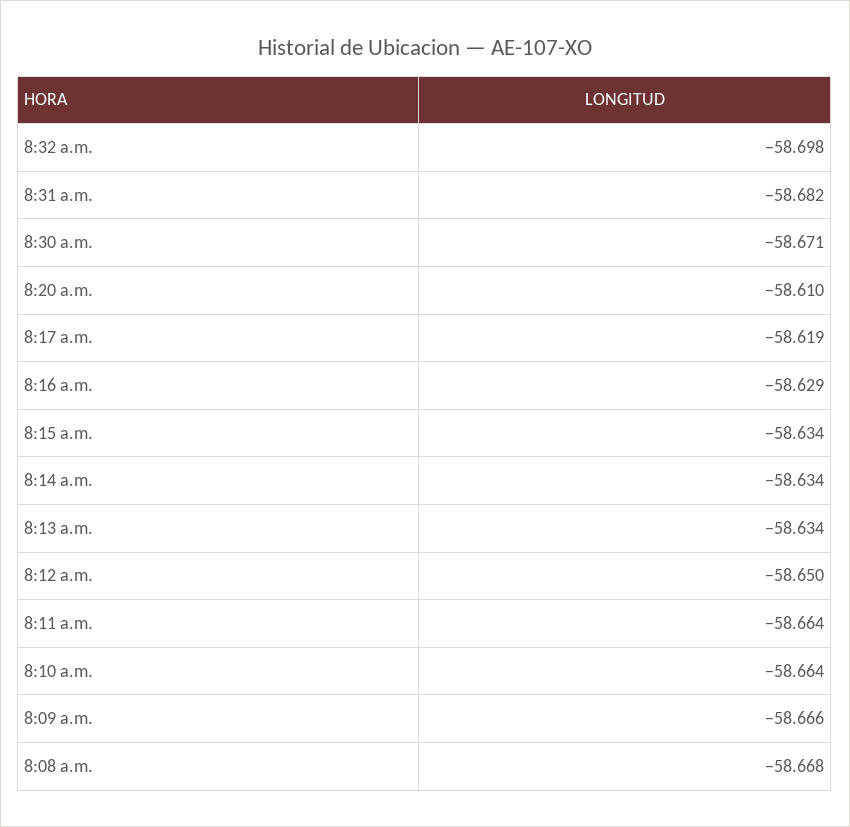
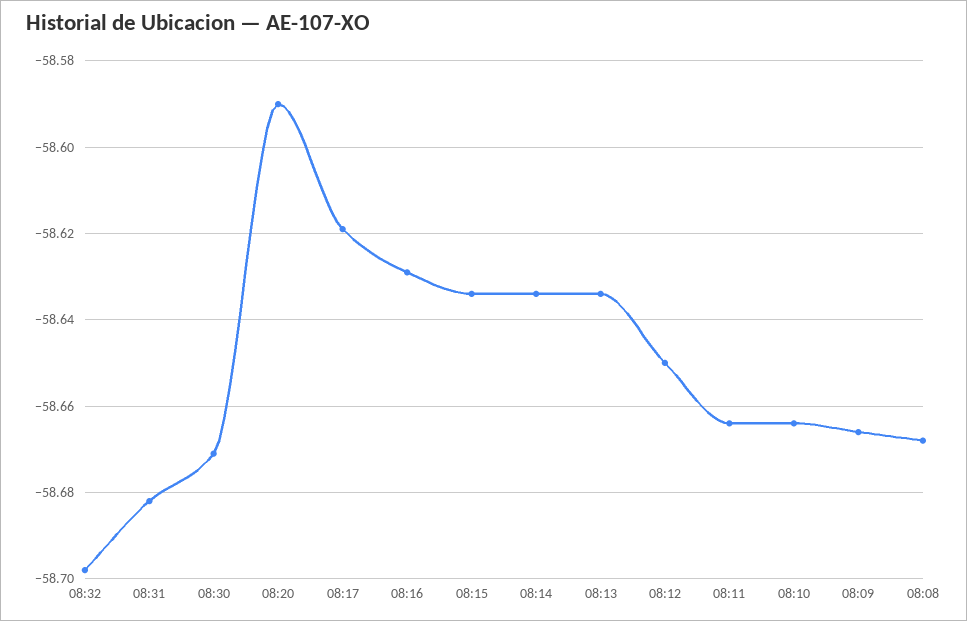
8:20 a.m.: -58.61 -> -58.59

